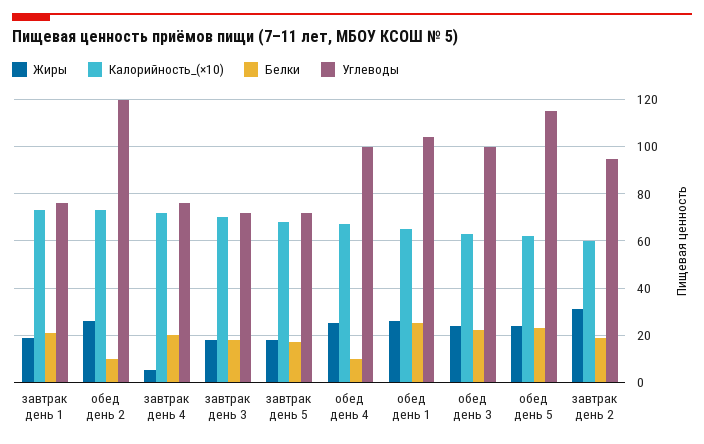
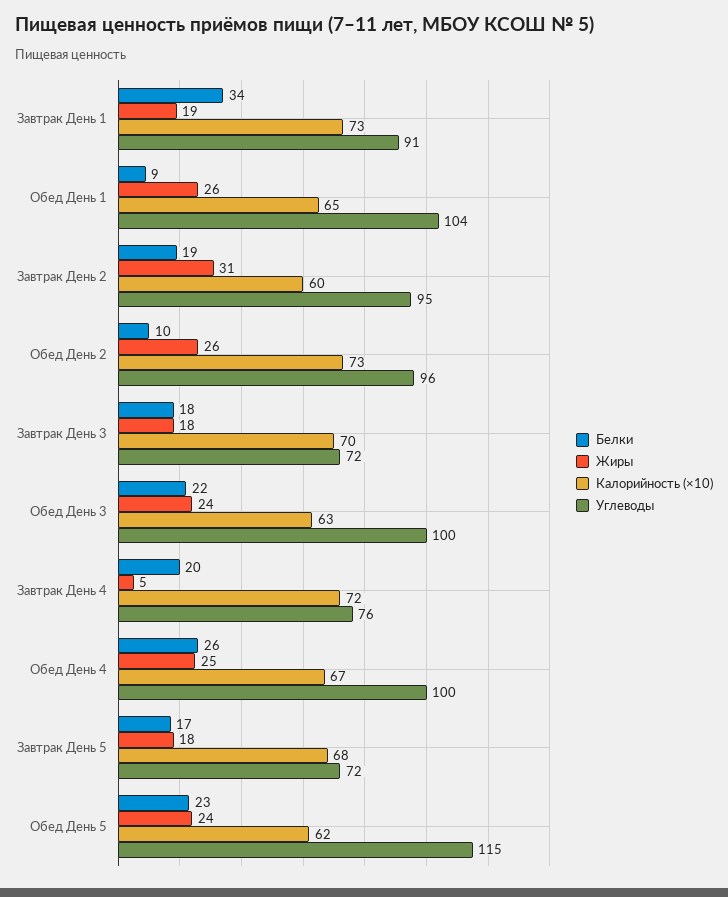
Белки, завтрак день 1: 20 -> 34
Углеводы, завтрак день 1: 75 -> 91
Углеводы, обед день 2: 120 -> 96
Белки, обед день 4: 10 -> 26
Белки, обед день 1: 25 -> 9

